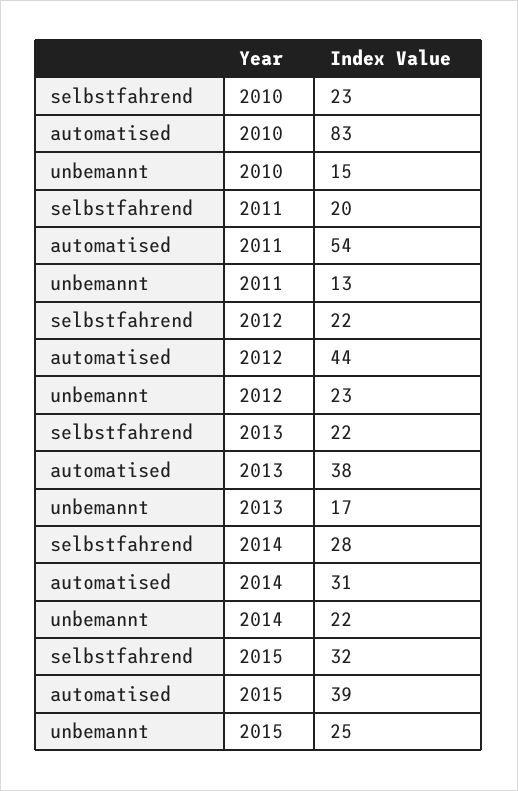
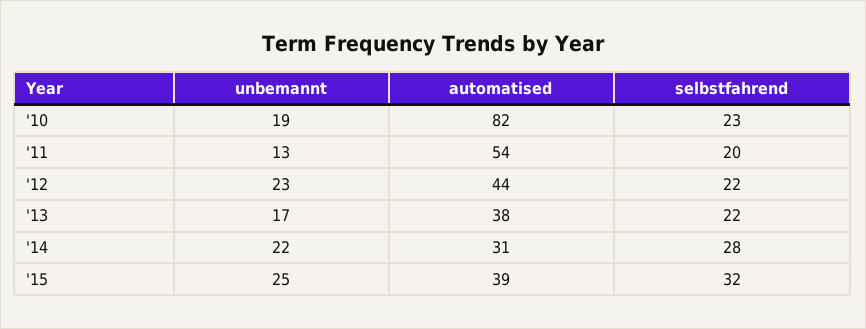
automatised, 2010: 83 -> 82
unbemannt, 2010: 15 -> 19

